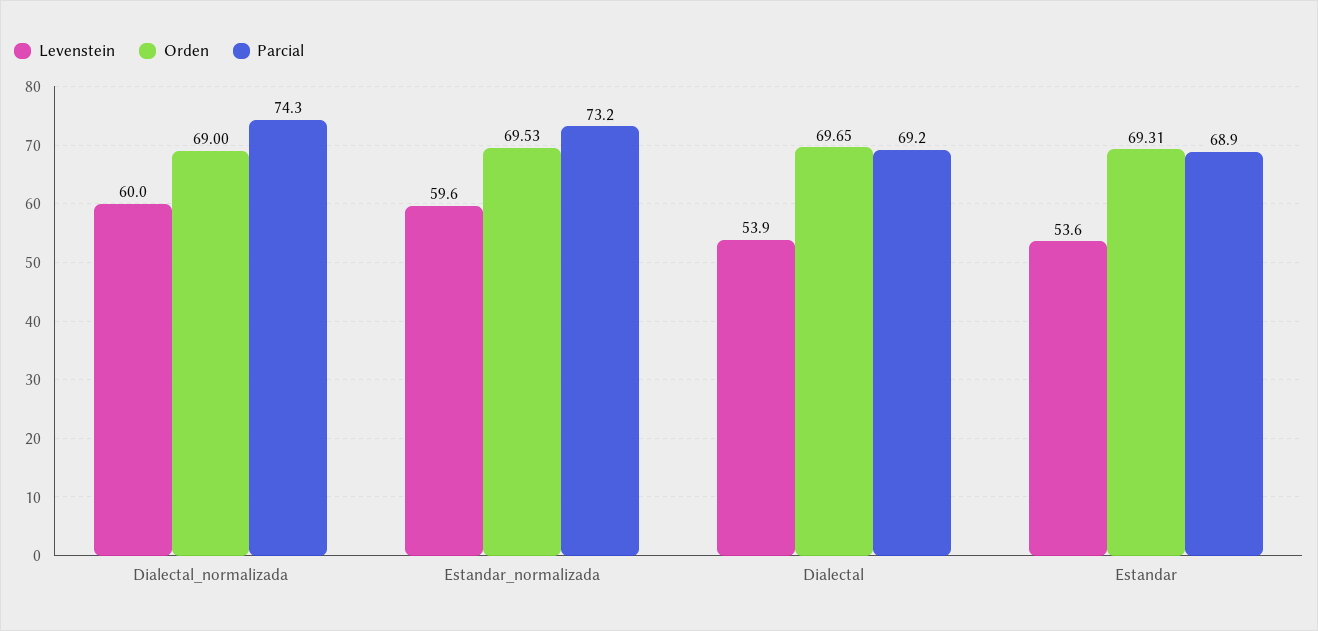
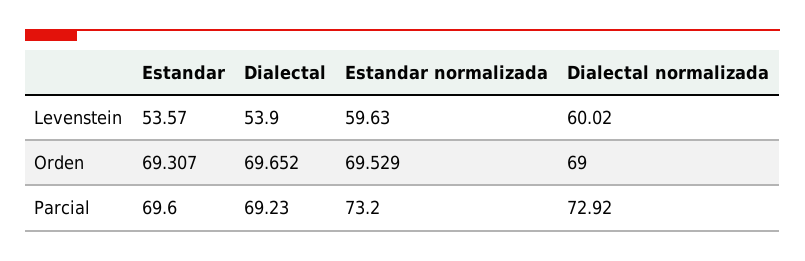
Parcial, Dialectal_normalizada: 74.3 -> 72.92
Parcial, Estandar: 68.9 -> 69.6

